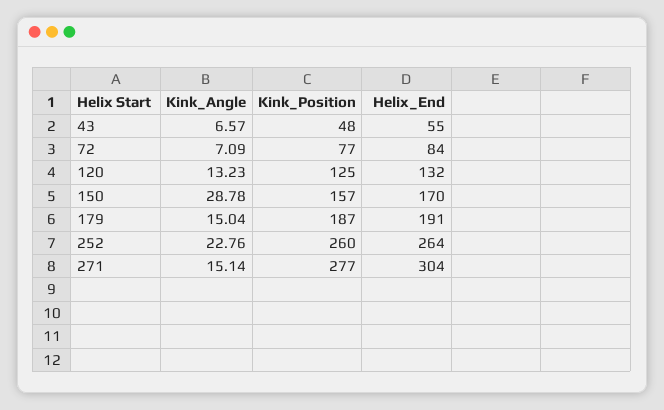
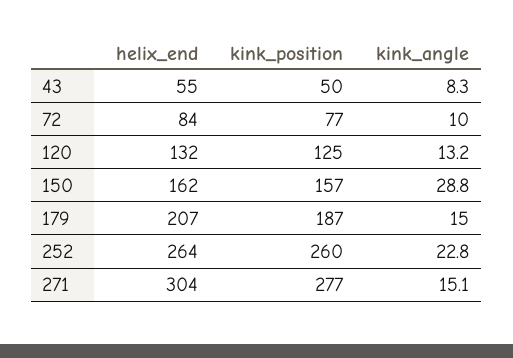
Kink_Angle, 43: 6.57 -> 8.3
Kink_Position, 43: 48 -> 50
Kink_Angle, 72: 7.09 -> 10
Helix_End, 150: 170 -> 162
Helix_End, 179: 191 -> 207

